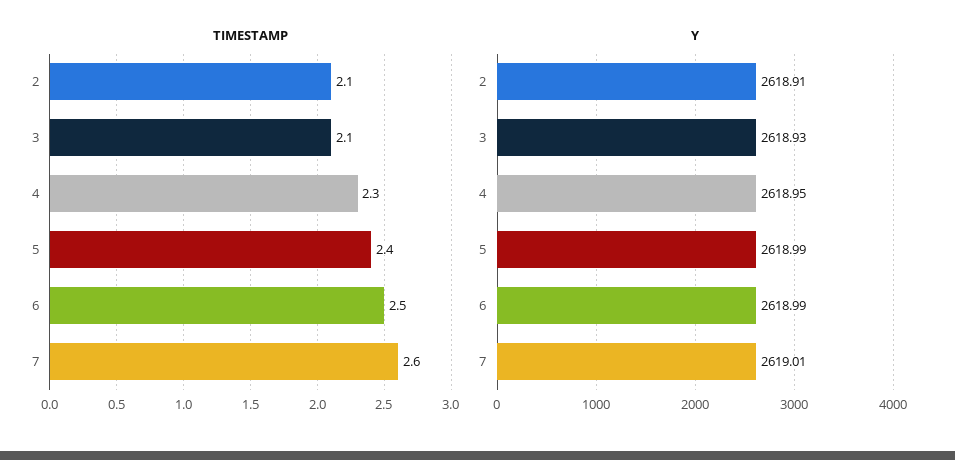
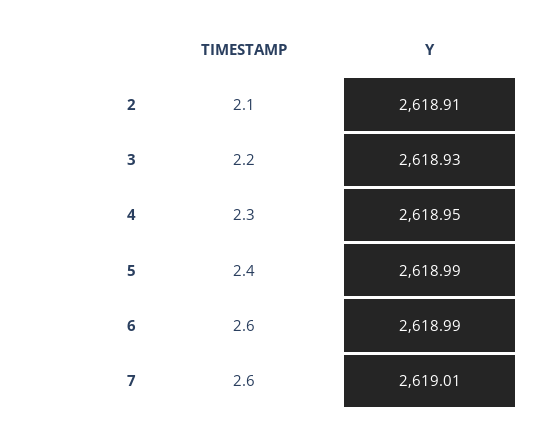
TIMESTAMP, 3: 2.1 -> 2.2
TIMESTAMP, 6: 2.5 -> 2.6

